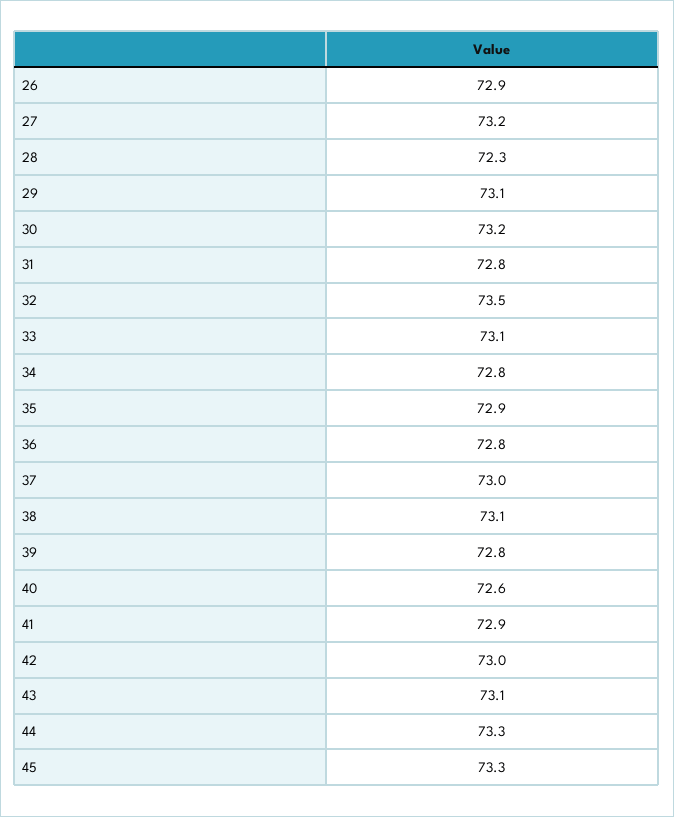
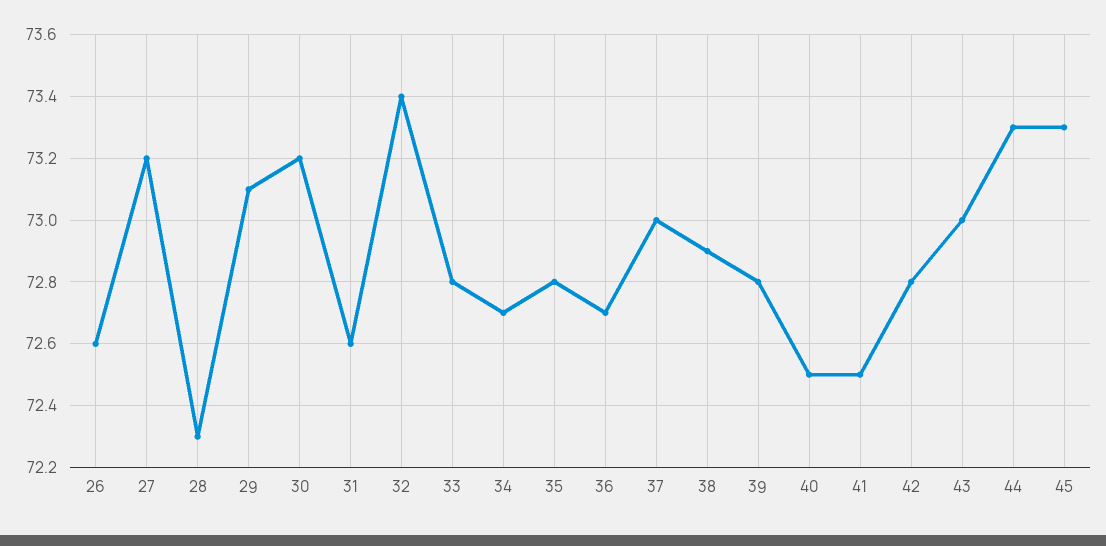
26: 72.9 -> 72.6
31: 72.8 -> 72.6
32: 73.5 -> 73.4
33: 73.1 -> 72.8
34: 72.8 -> 72.7
35: 72.9 -> 72.8
36: 72.8 -> 72.7
38: 73.1 -> 72.9
40: 72.6 -> 72.5
41: 72.9 -> 72.5
42: 73 -> 72.8
43: 73.1 -> 73

